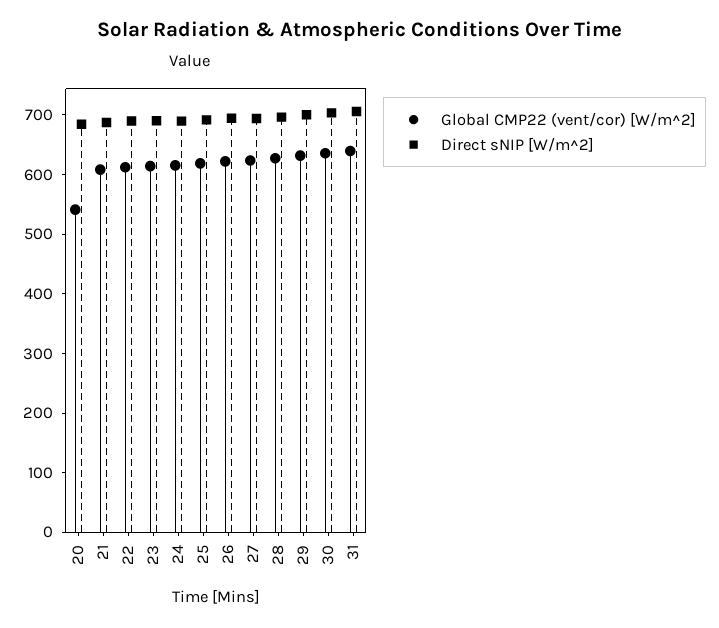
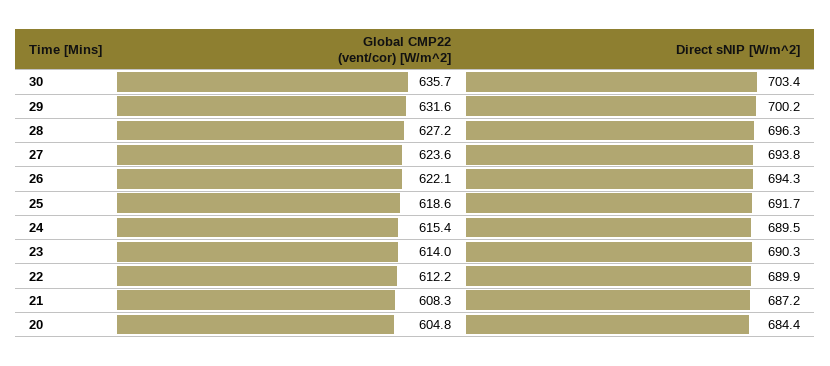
Global CMP22 (vent/cor) [W/m^2], 20: 540 -> 604.8
Global CMP22 (vent/cor) [W/m^2], 31: 640 -> none
Direct sNIP [W/m^2], 31: 700 -> none

